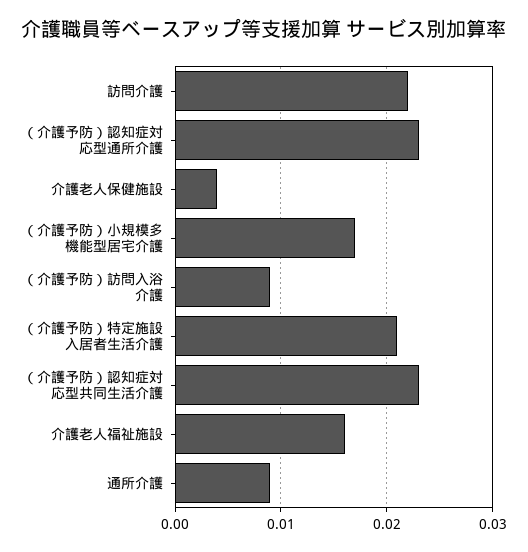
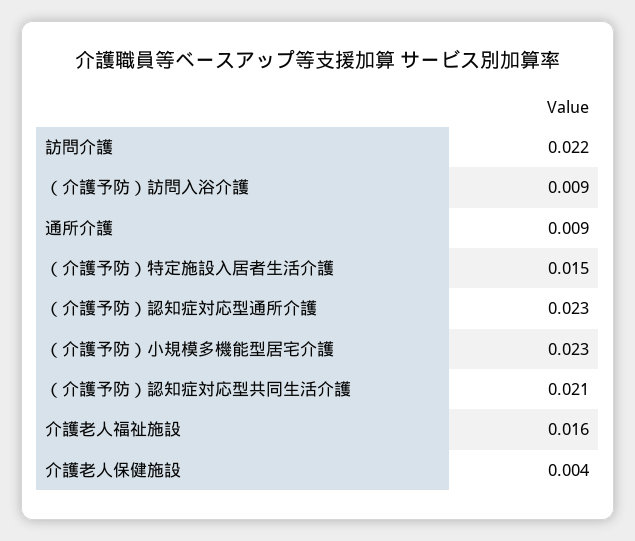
（介護予防）小規模多機能型居宅介護: 0.017 -> 0.023
（介護予防）特定施設入居者生活介護: 0.021 -> 0.015
（介護予防）認知症対応型共同生活介護: 0.023 -> 0.021

